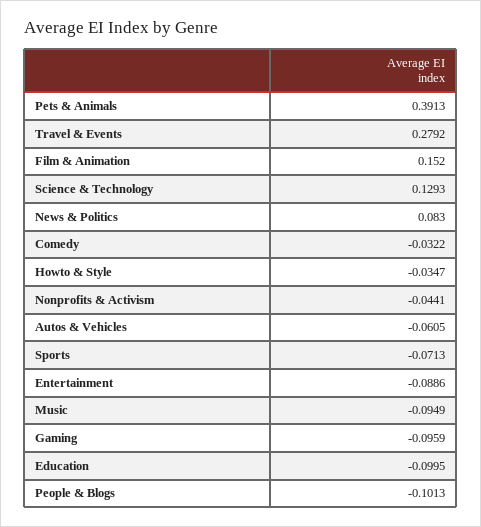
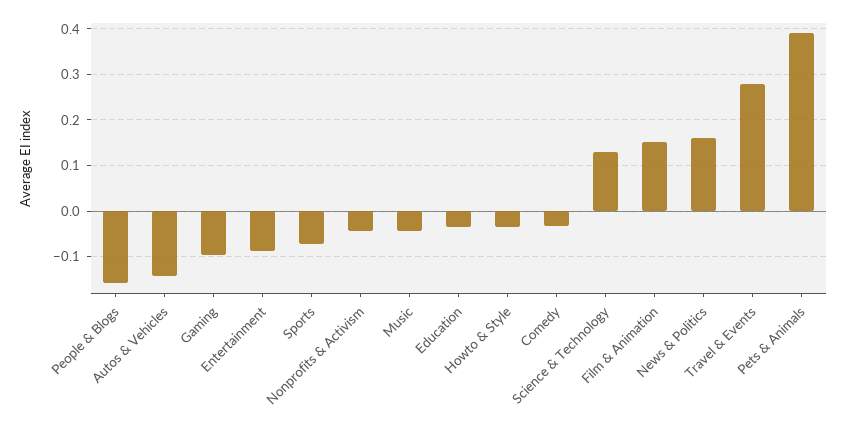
News & Politics: 0.083 -> 0.16
Autos & Vehicles: -0.0605 -> -0.14
Music: -0.0949 -> -0.04
Education: -0.0995 -> -0.04
People & Blogs: -0.1013 -> -0.16

